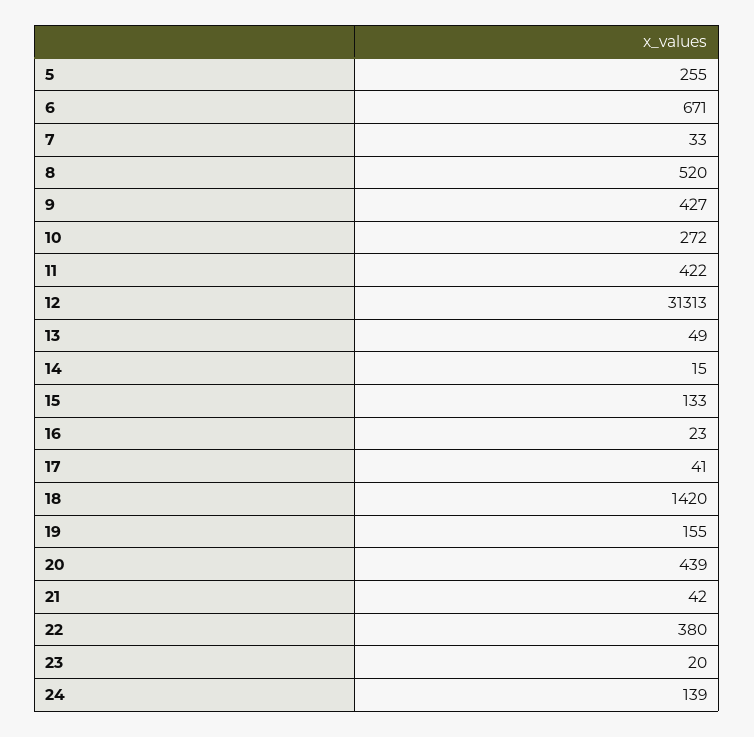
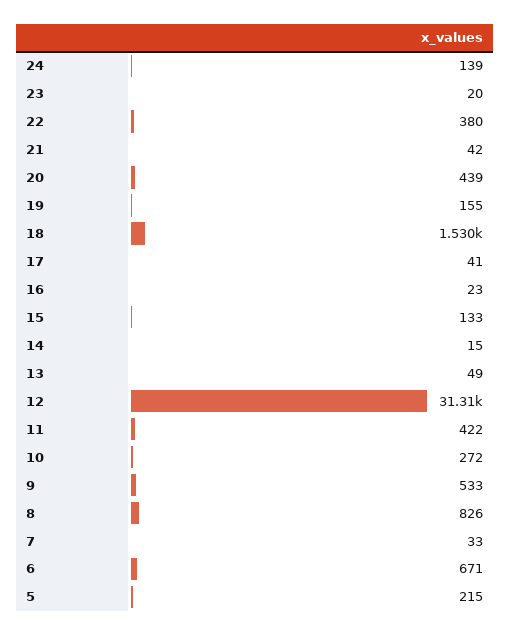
5: 255 -> 215
8: 520 -> 826
9: 427 -> 533
18: 1420 -> 1530

